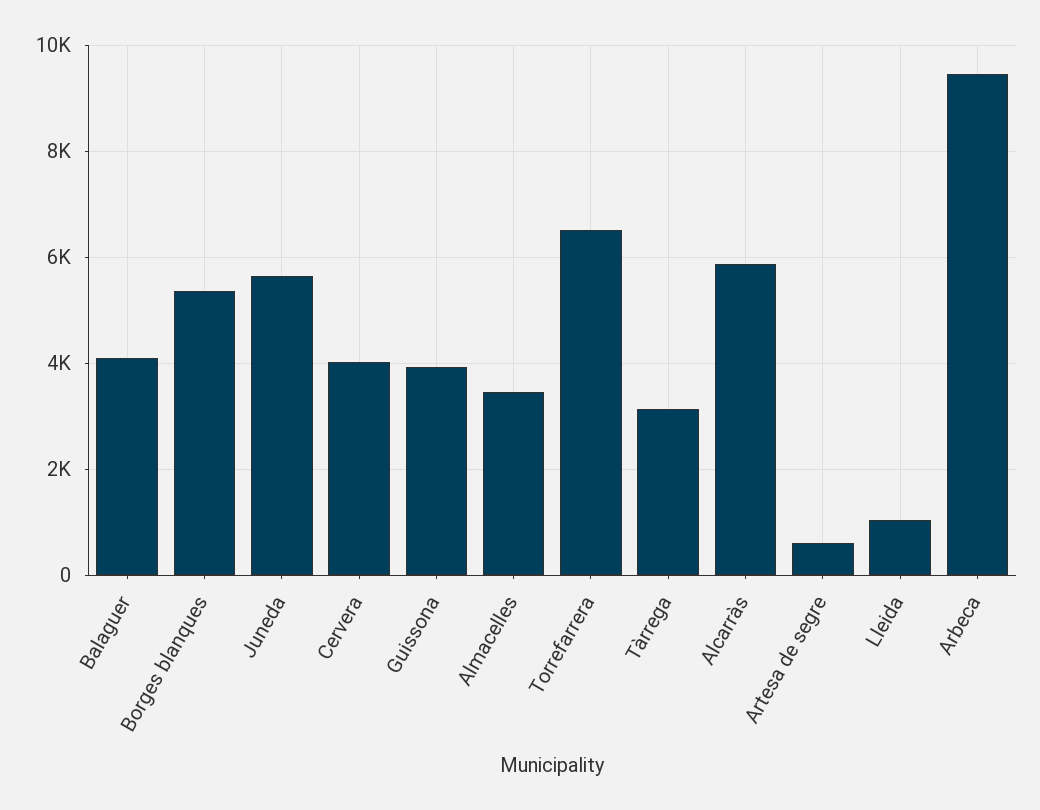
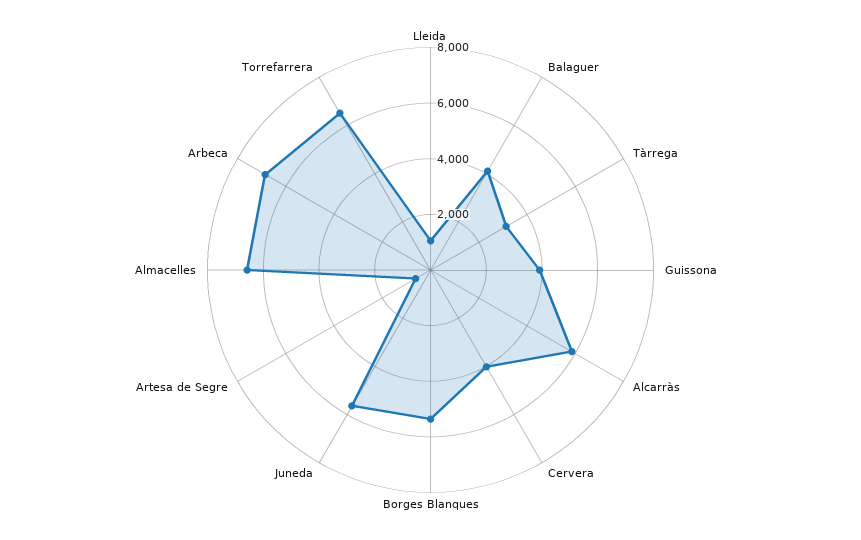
Almacelles: 3400 -> 6500
Arbeca: 9400 -> 7000

